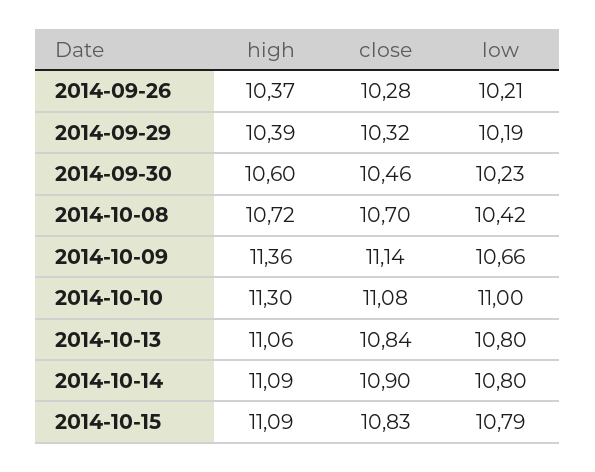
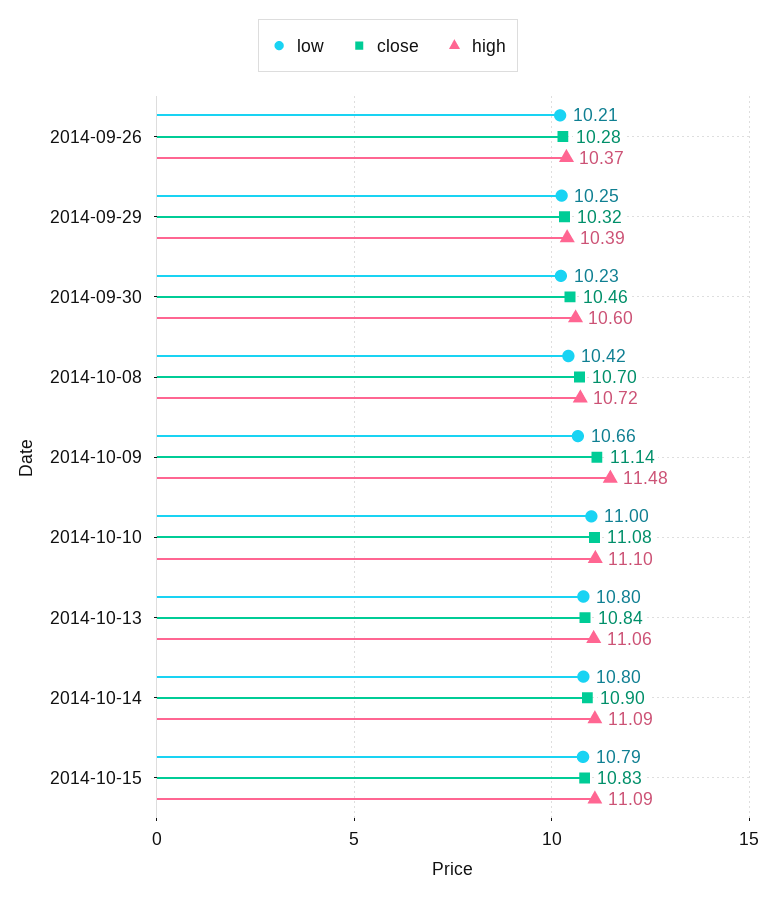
low, 2014-09-29: 10.19 -> 10.25
high, 2014-10-09: 11.36 -> 11.48
high, 2014-10-10: 11.3 -> 11.1

